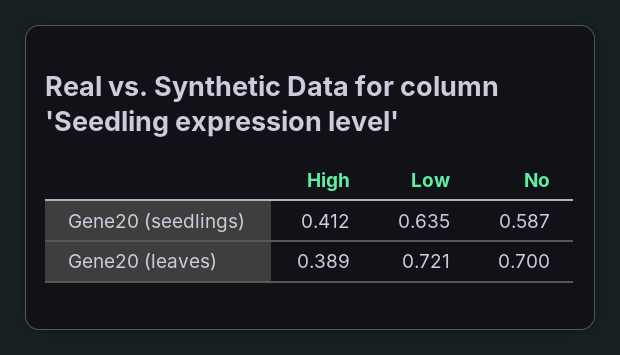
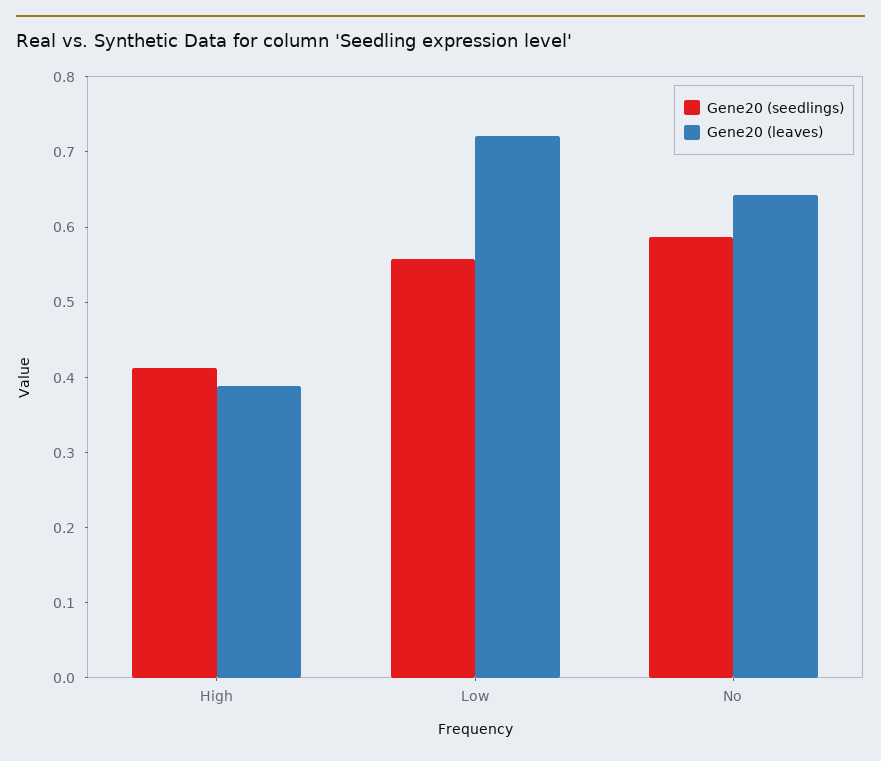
Gene20 (seedlings), Low: 0.635 -> 0.56
Gene20 (leaves), No: 0.7 -> 0.64

